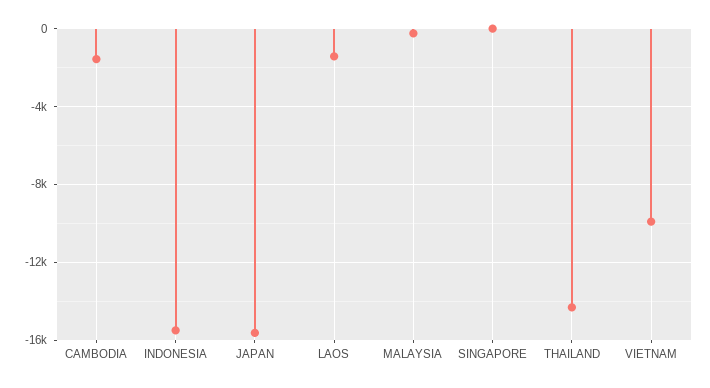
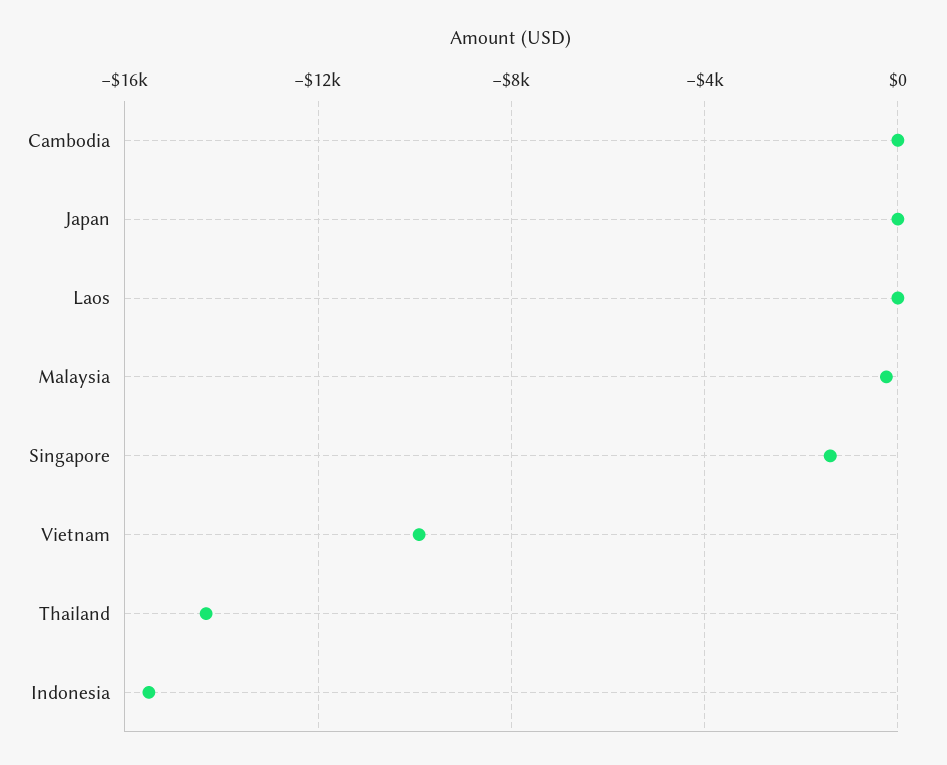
CAMBODIA: -1500 -> 0
JAPAN: -15500 -> 0
LAOS: -1500 -> 0
SINGAPORE: 0 -> -1500

